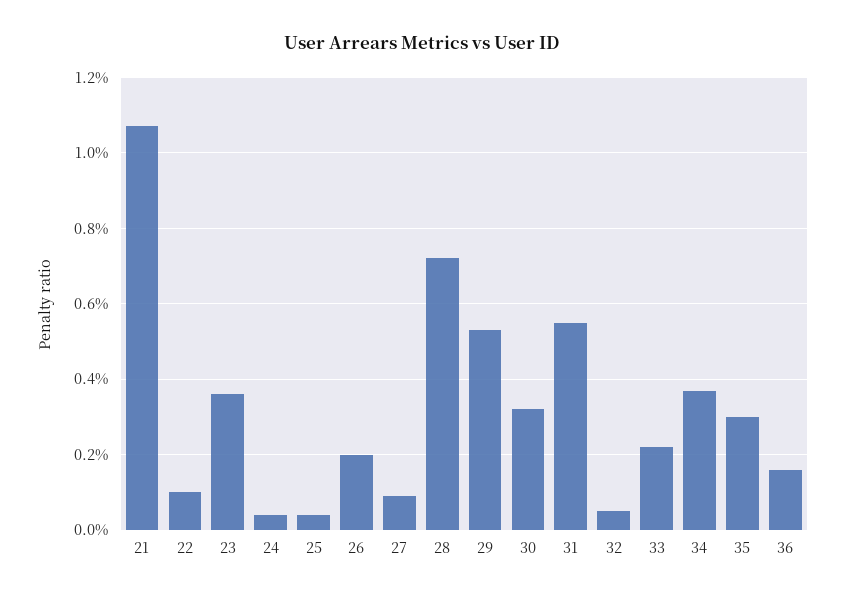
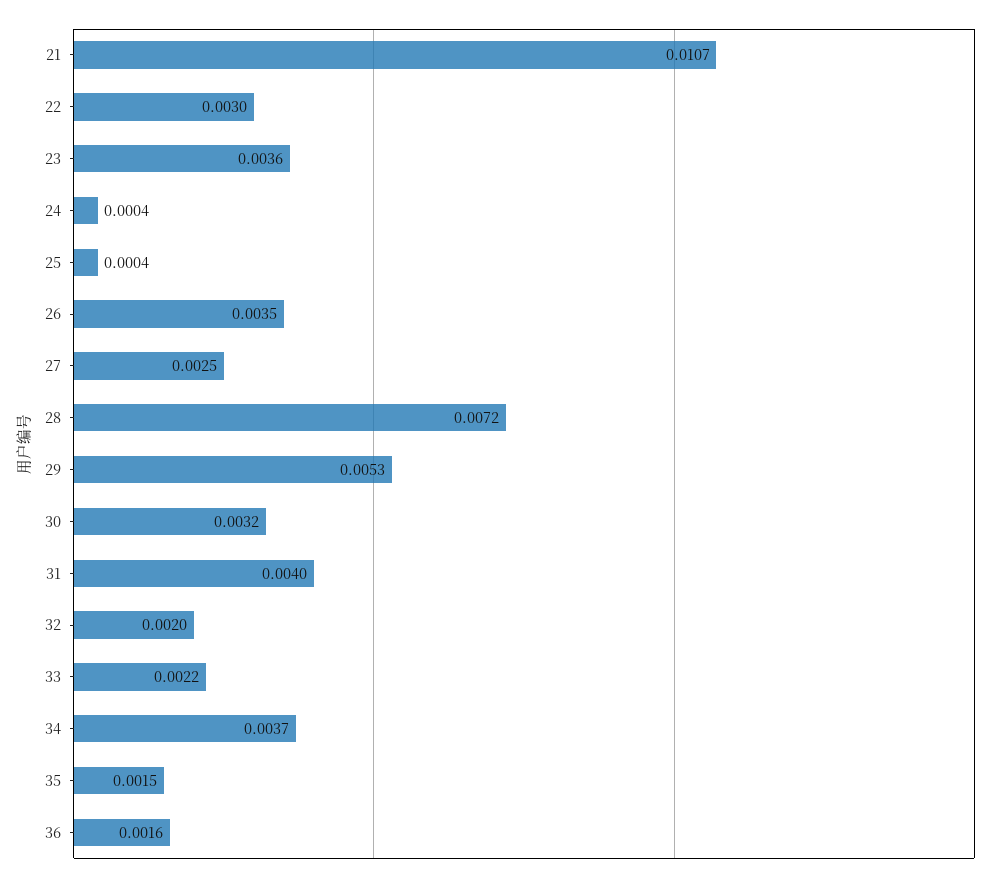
22: 0.001 -> 0.003
26: 0.002 -> 0.0035
27: 0.001 -> 0.0025
31: 0.0055 -> 0.004
32: 0.0005 -> 0.002
35: 0.003 -> 0.0015

